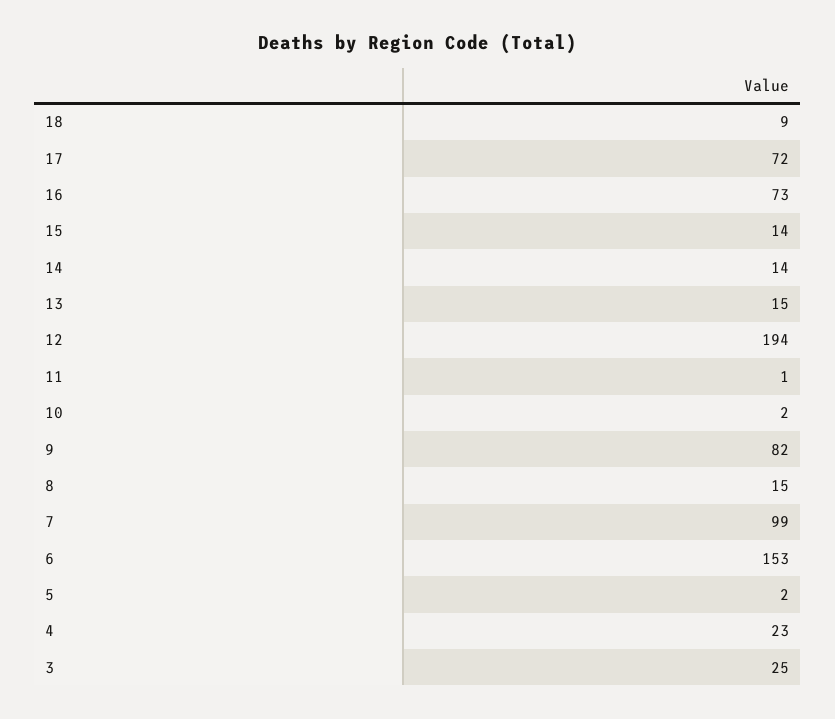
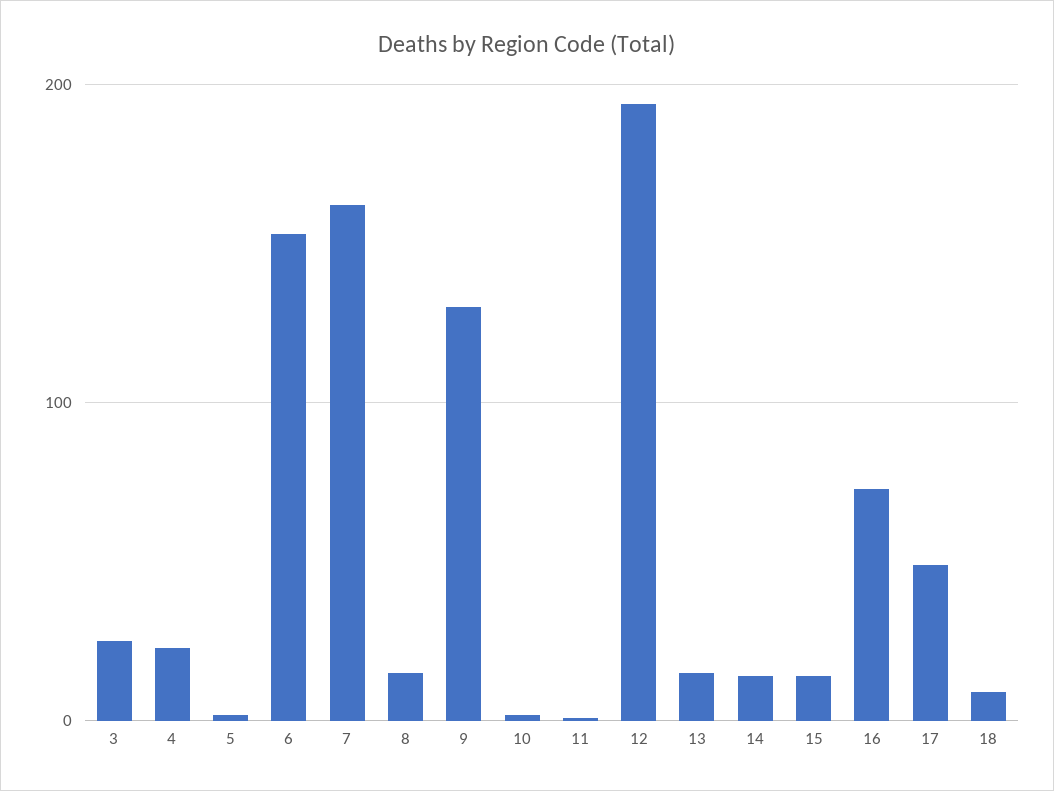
17: 72 -> 50
9: 82 -> 130
7: 99 -> 160

